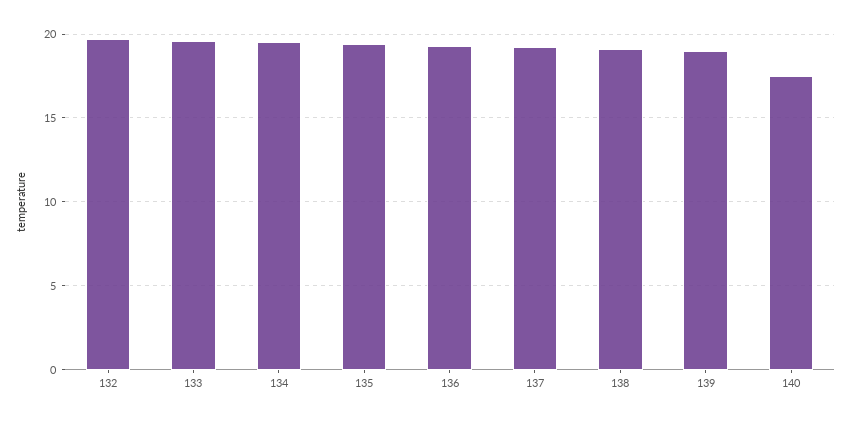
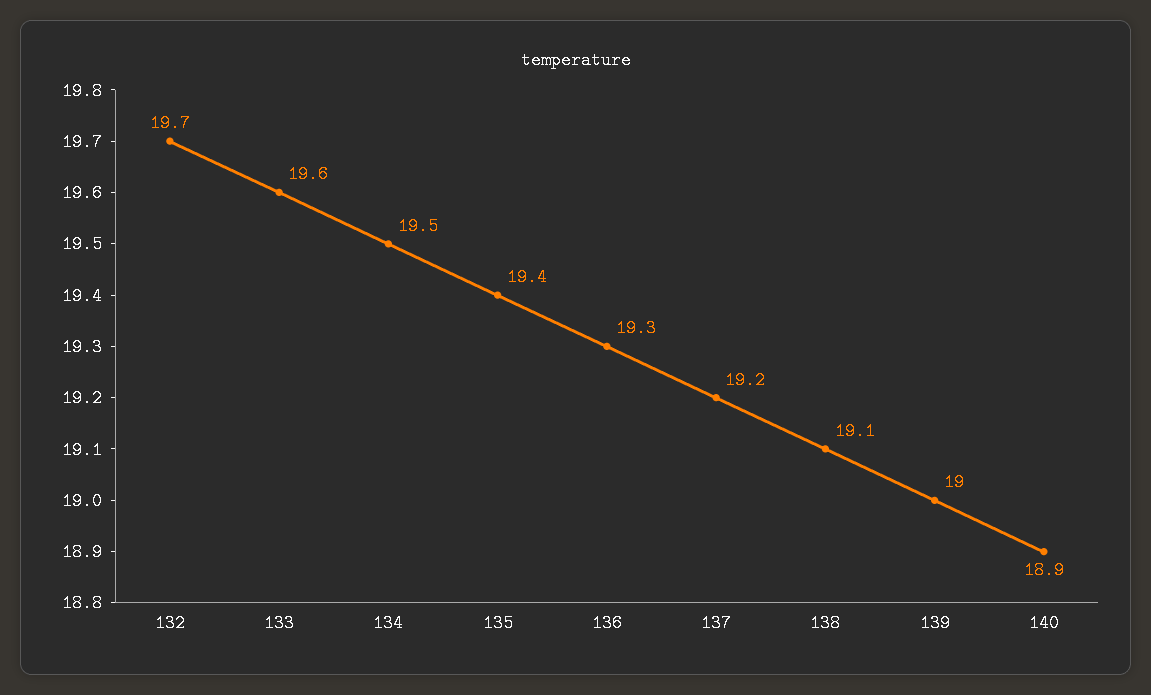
140: 17.5 -> 18.9

